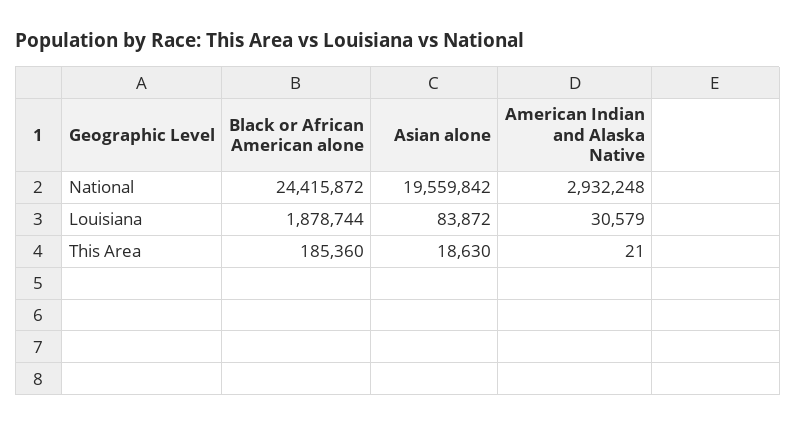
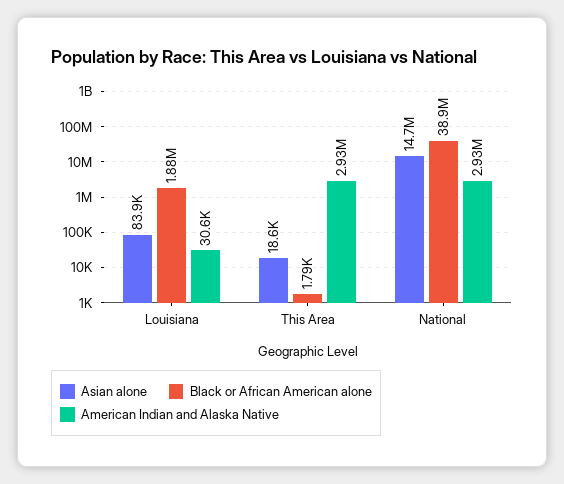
Black or African American alone, National: 24415872 -> 38900000
Asian alone, National: 19559842 -> 14700000
Black or African American alone, This Area: 185360 -> 1790
American Indian and Alaska Native, This Area: 21 -> 2930000

